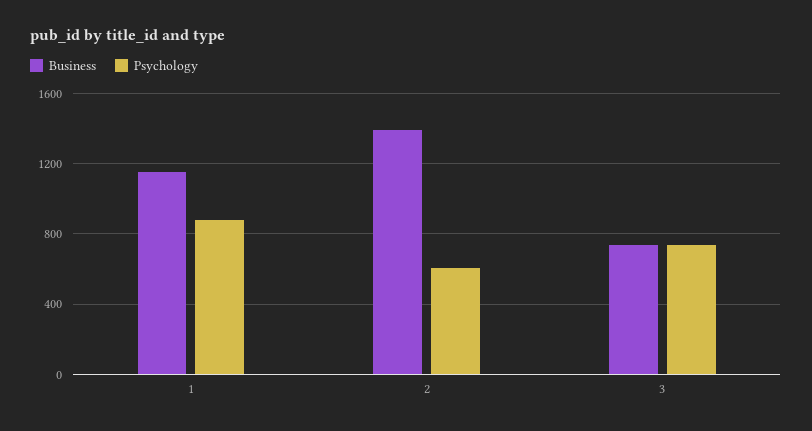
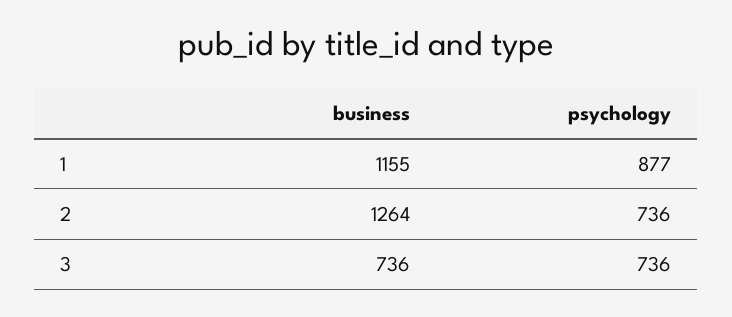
Business, 2: 1400 -> 1264
Psychology, 2: 600 -> 736

